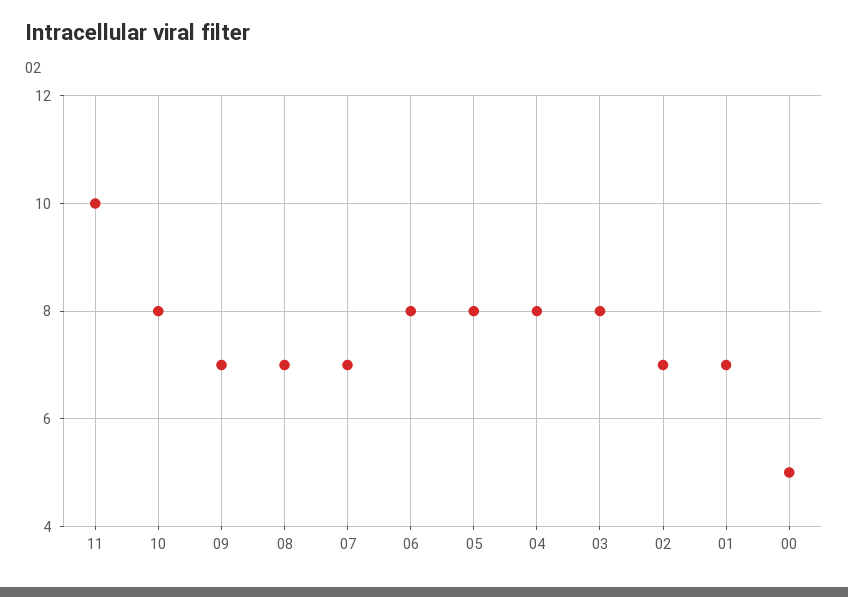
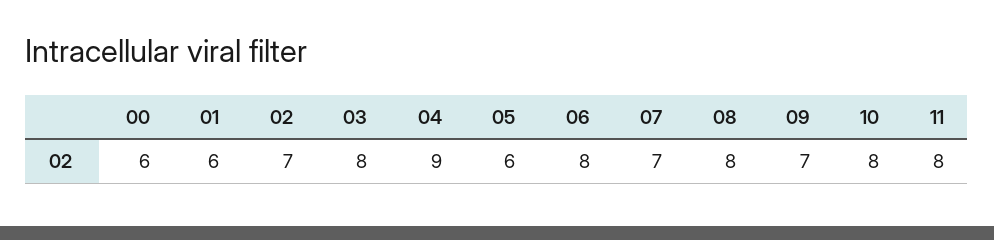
11: 10 -> 8
08: 7 -> 8
05: 8 -> 6
04: 8 -> 9
01: 7 -> 6
00: 5 -> 6

